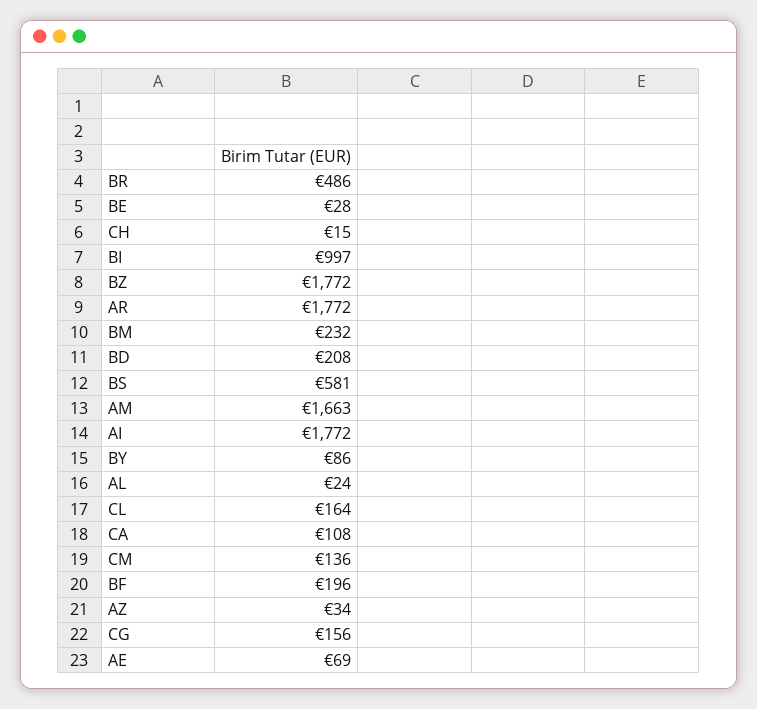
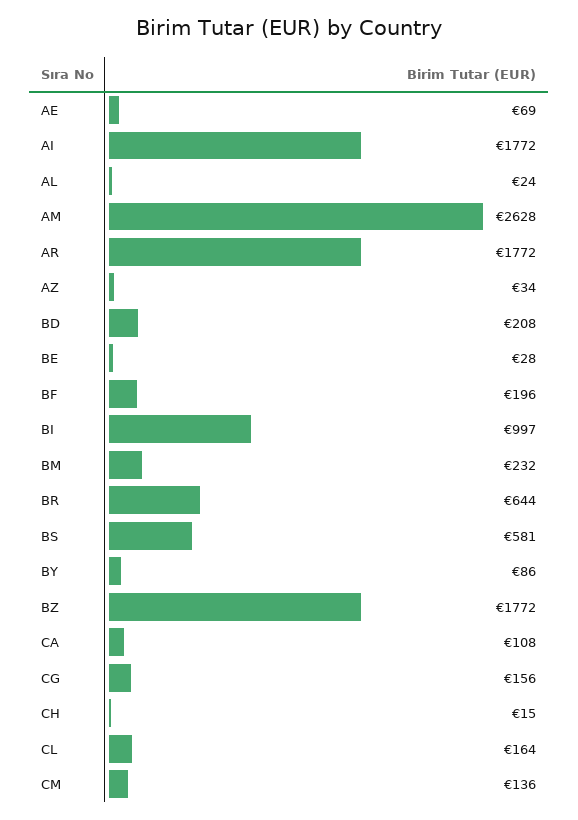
BR: 486 -> 644
AM: 1663 -> 2628

